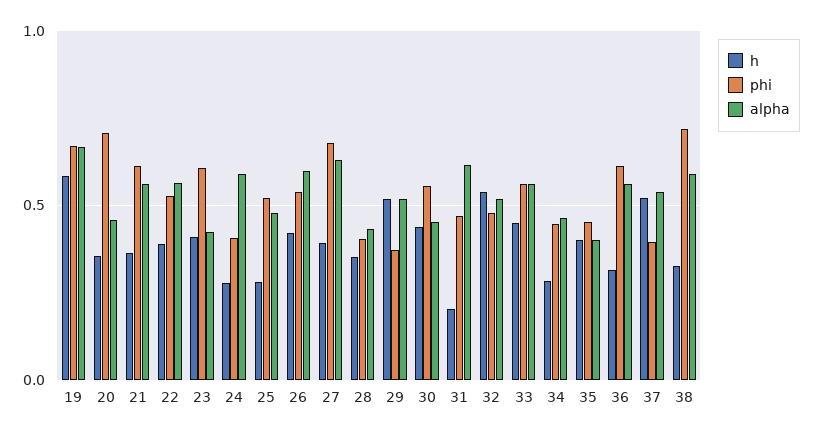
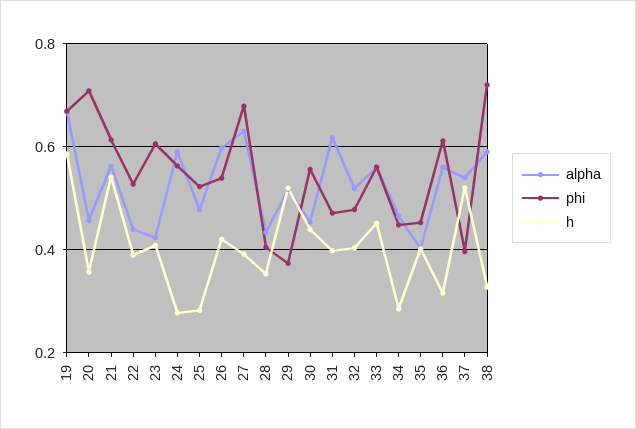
h, 21: 0.35 -> 0.54
alpha, 22: 0.55 -> 0.44
phi, 24: 0.4 -> 0.56
h, 31: 0.2 -> 0.4
h, 32: 0.55 -> 0.4

